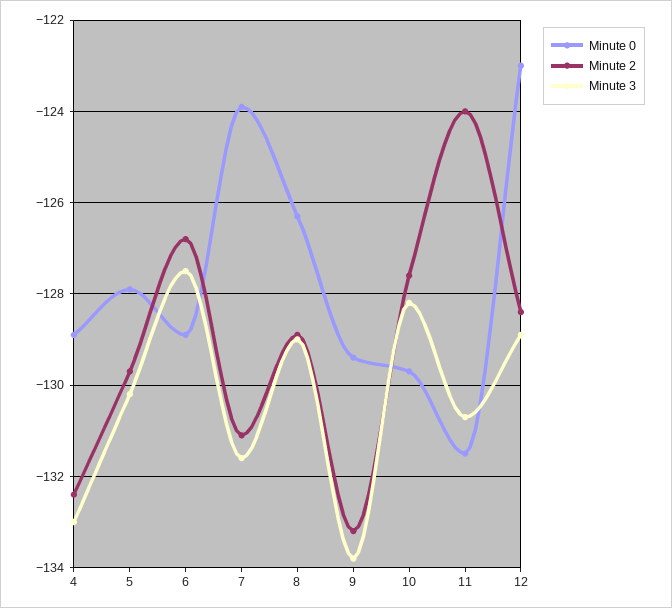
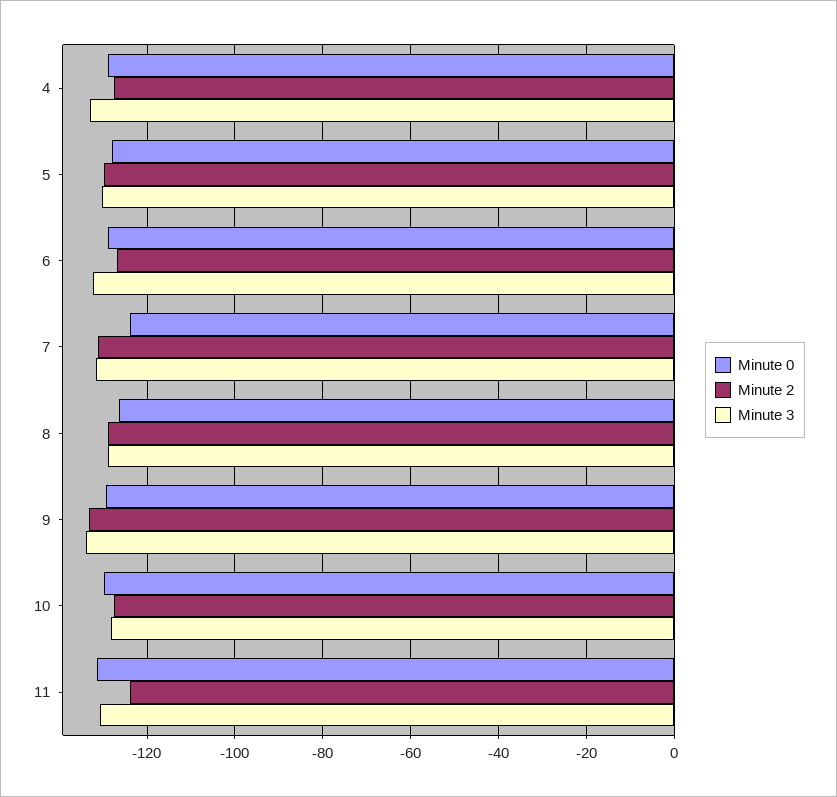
Minute 2, 4: -132.5 -> -128
Minute 3, 6: -127.5 -> -132
Minute 0, 12: -123 -> none
Minute 2, 12: -128.5 -> none
Minute 3, 12: -129 -> none

